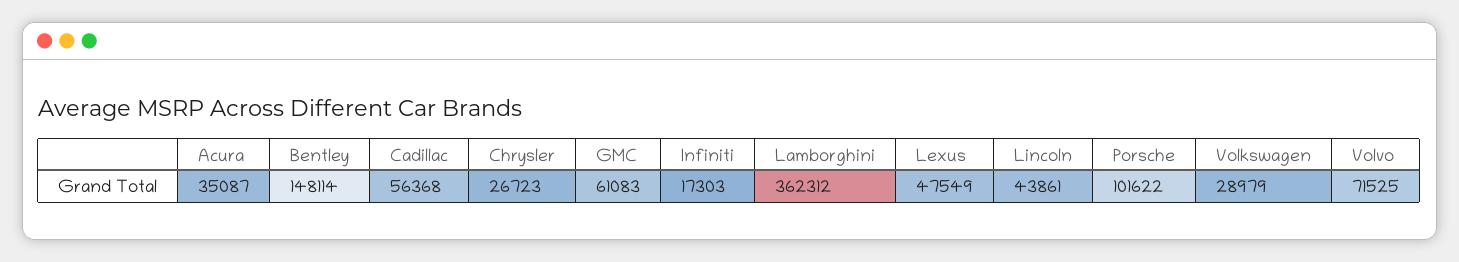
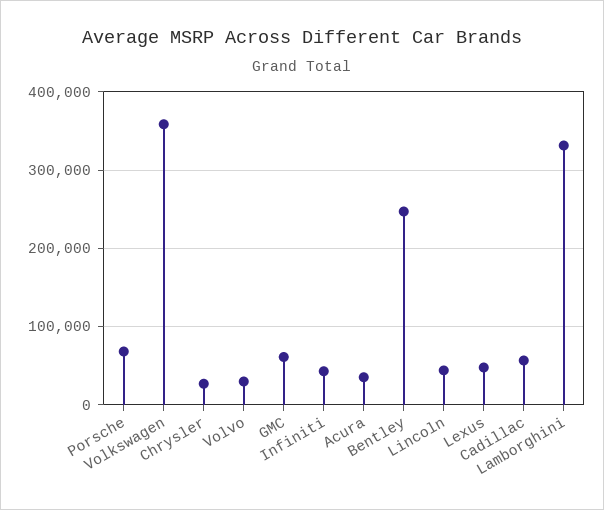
Bentley: 148114 -> 250000
Infiniti: 17303 -> 40000
Lamborghini: 362312 -> 330000
Porsche: 101622 -> 70000
Volkswagen: 28979 -> 360000
Volvo: 71525 -> 30000

